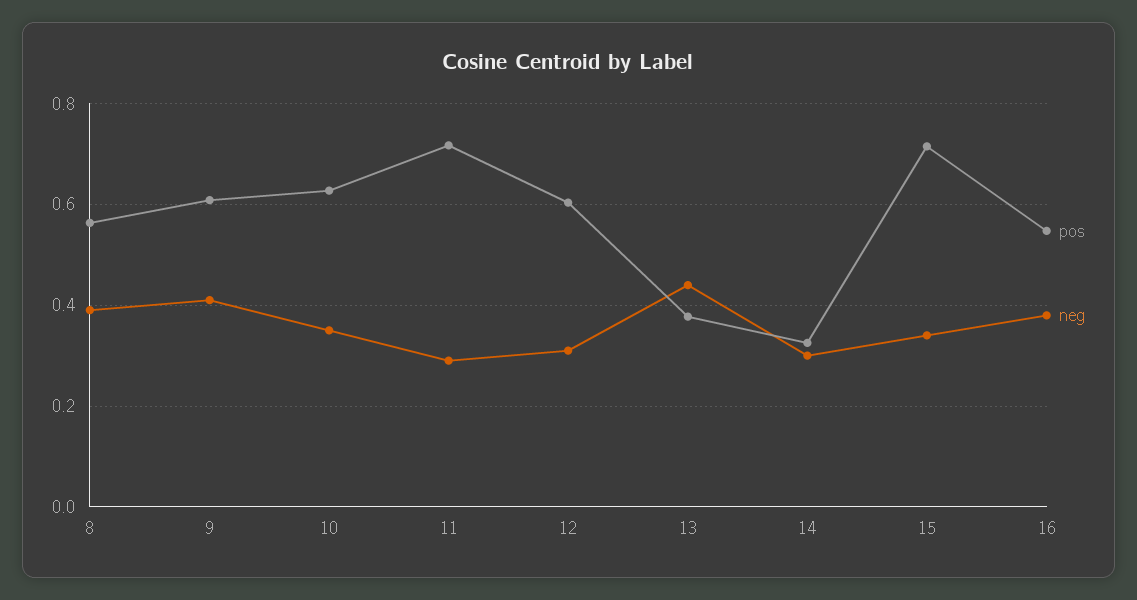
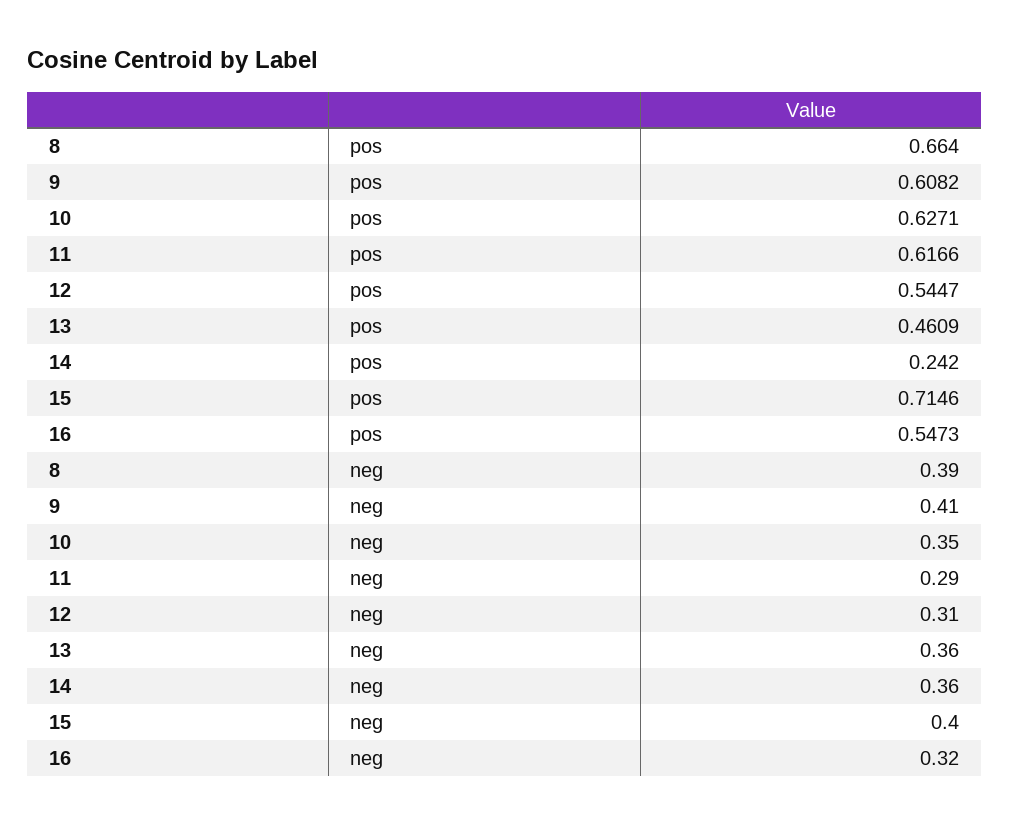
pos, 8: 0.56 -> 0.664
pos, 11: 0.72 -> 0.6166
pos, 12: 0.6 -> 0.5447
pos, 13: 0.38 -> 0.4609
neg, 13: 0.44 -> 0.36
pos, 14: 0.32 -> 0.242
neg, 14: 0.3 -> 0.36
neg, 15: 0.34 -> 0.4
neg, 16: 0.38 -> 0.32

